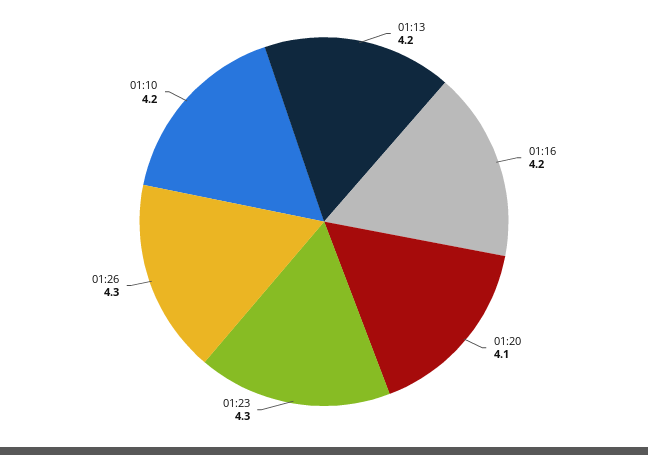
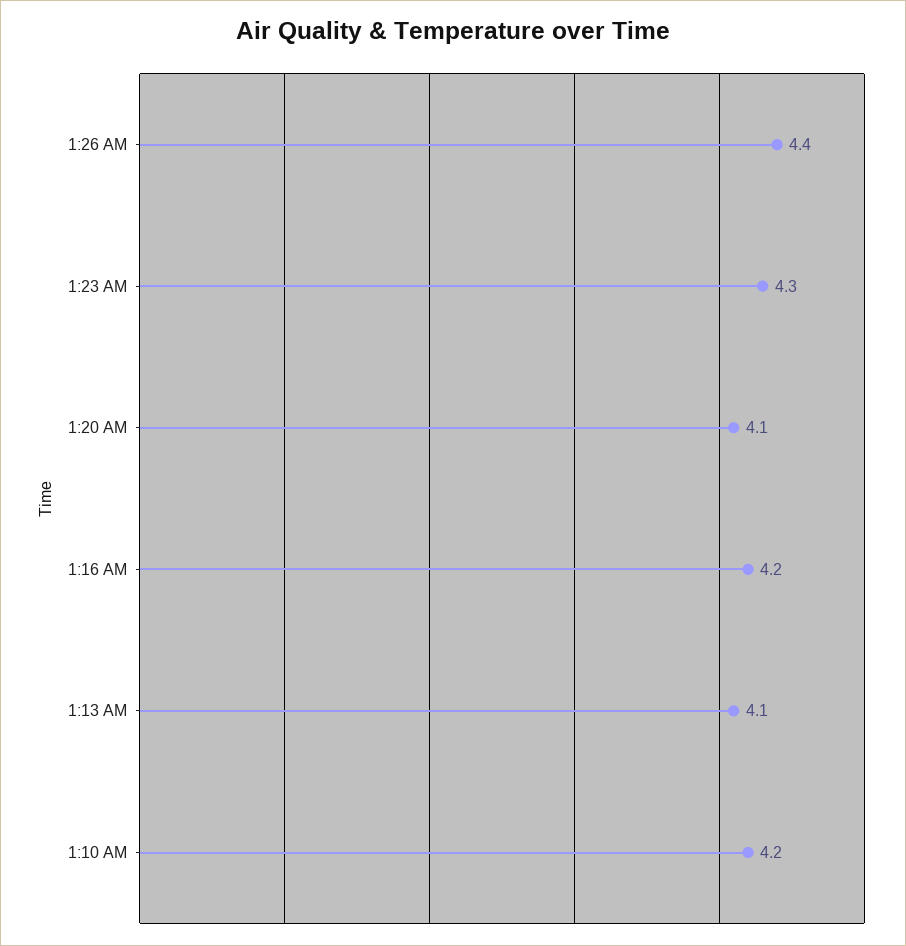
01:13: 4.2 -> 4.1
01:26: 4.3 -> 4.4

